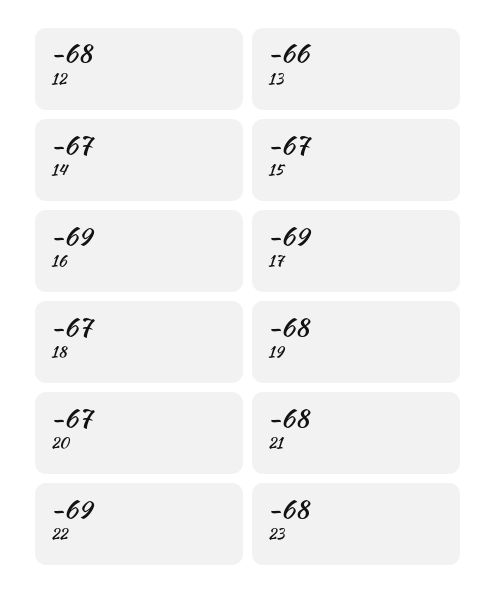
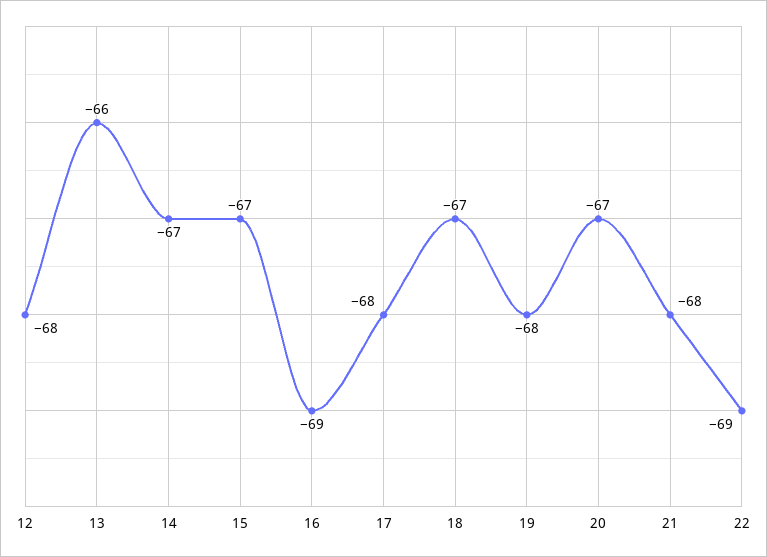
17: -69 -> -68
23: -68 -> none

